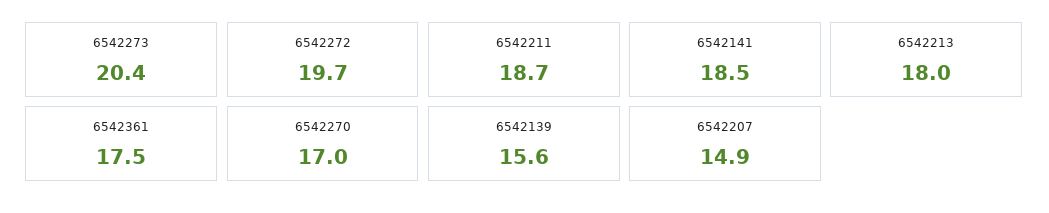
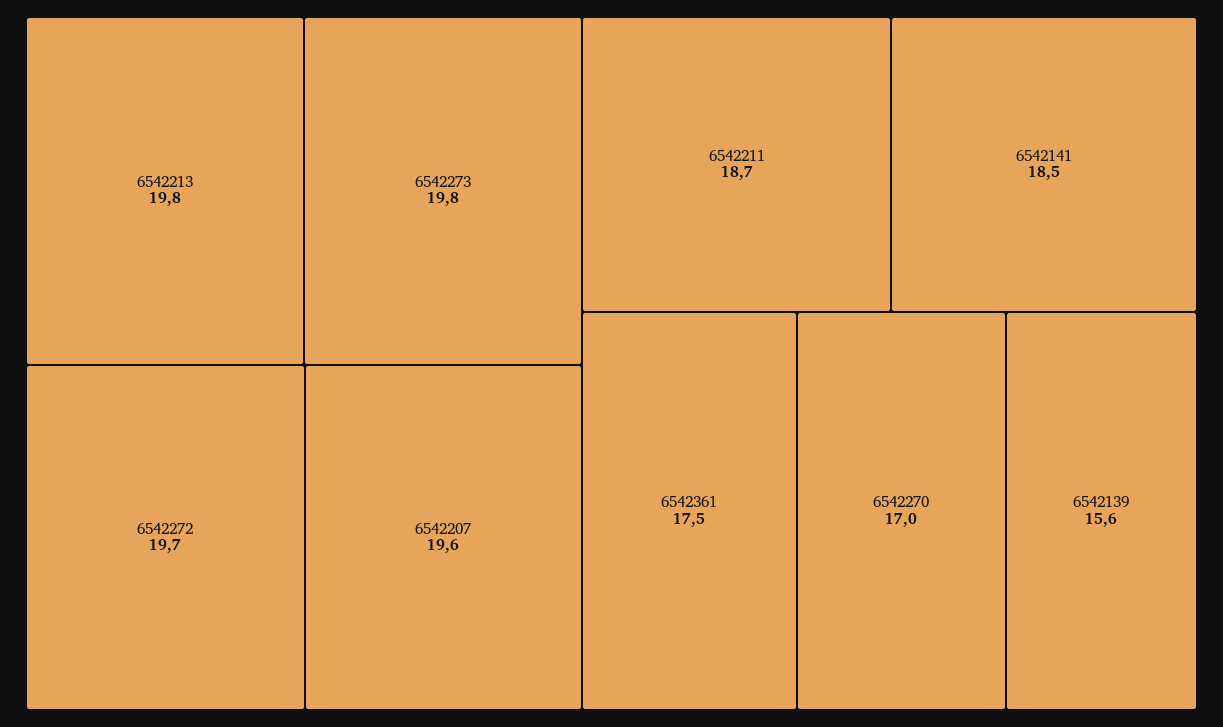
6542273: 20.4 -> 19.8
6542213: 18 -> 19.8
6542207: 14.9 -> 19.6

